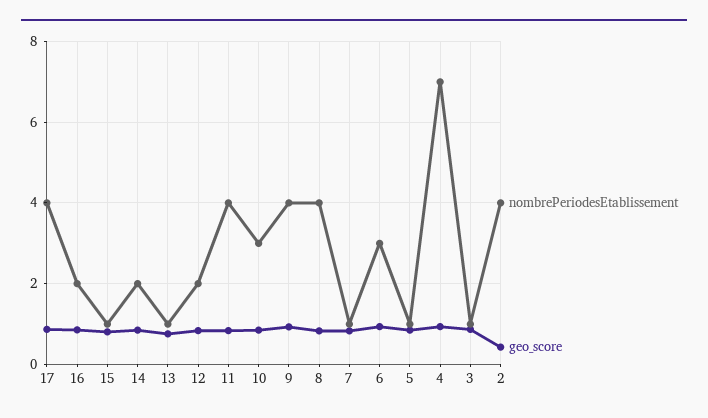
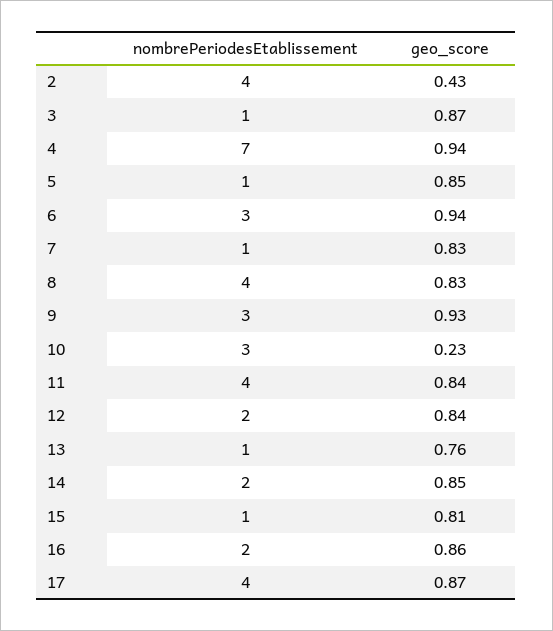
geo_score, 10: 0.8 -> 0.23
nombrePeriodesEtablissement, 9: 4 -> 3

